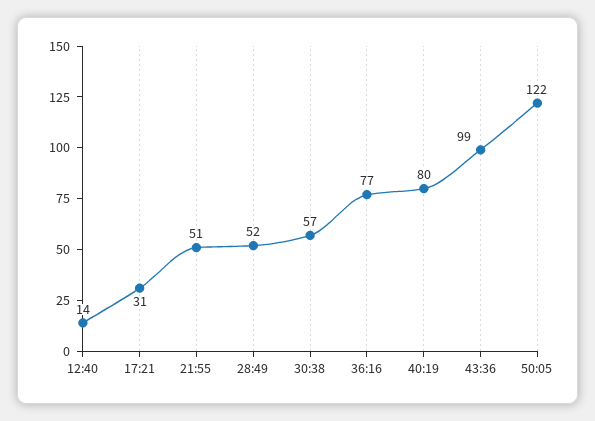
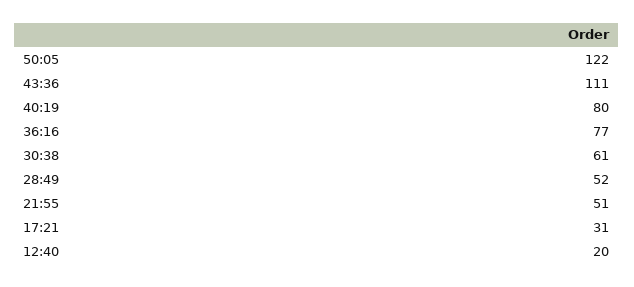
12:40: 14 -> 20
30:38: 57 -> 61
43:36: 99 -> 111

